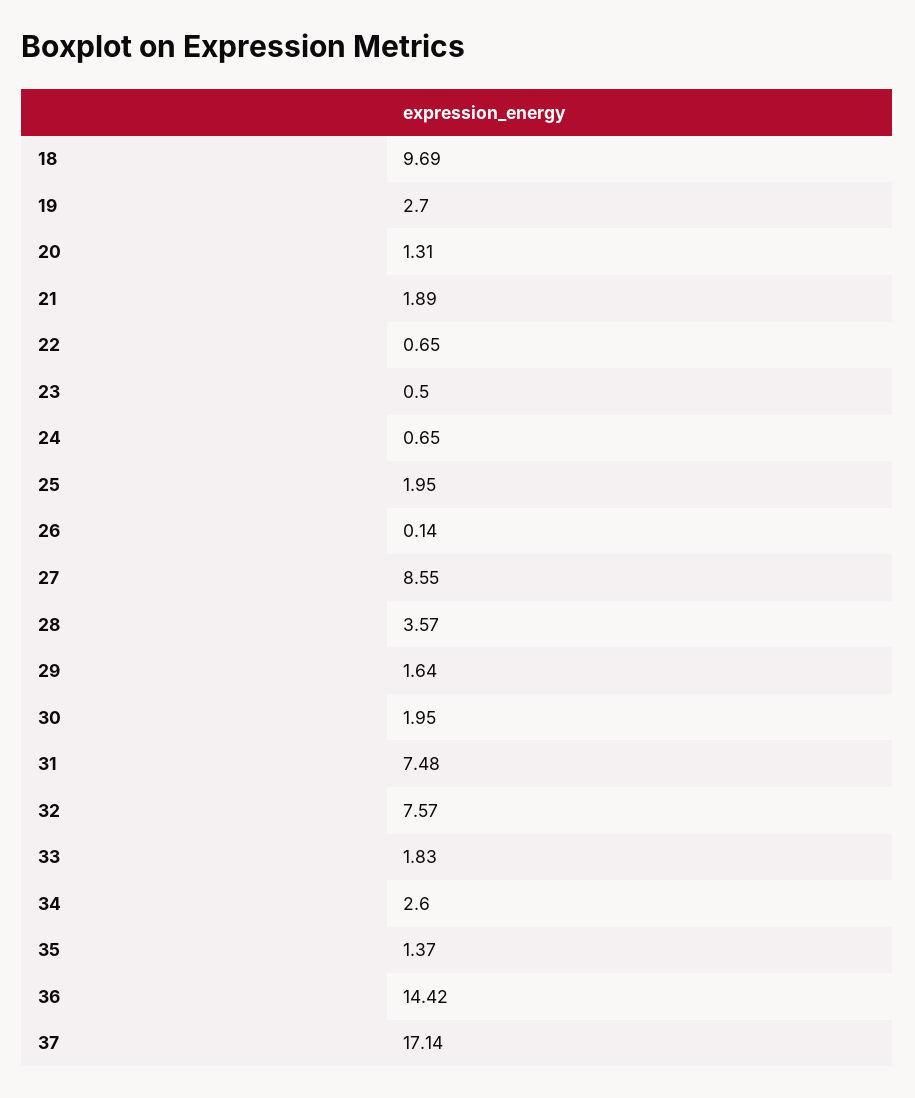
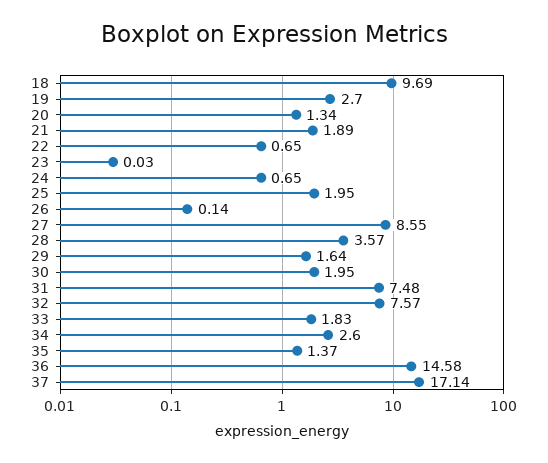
20: 1.31 -> 1.34
23: 0.5 -> 0.03
36: 14.42 -> 14.58

